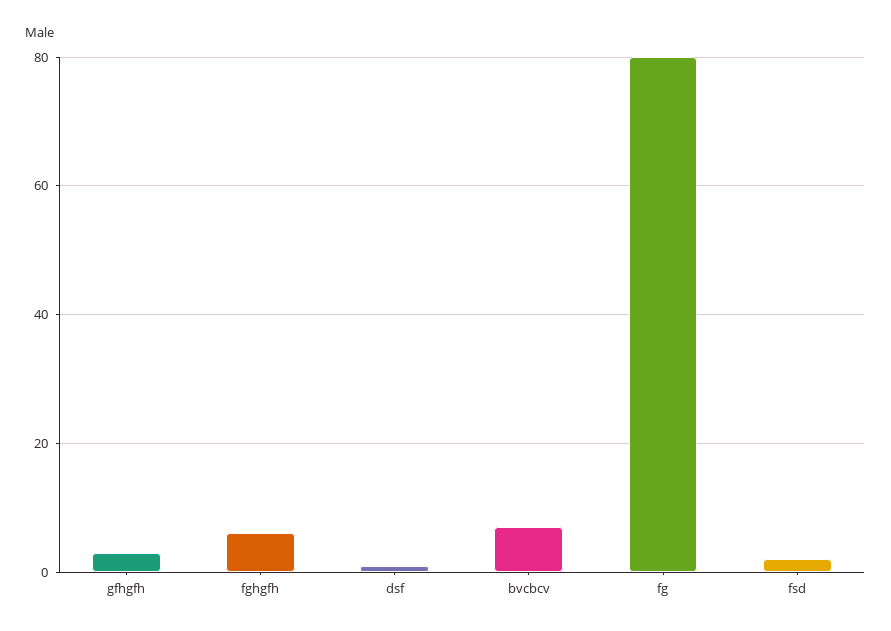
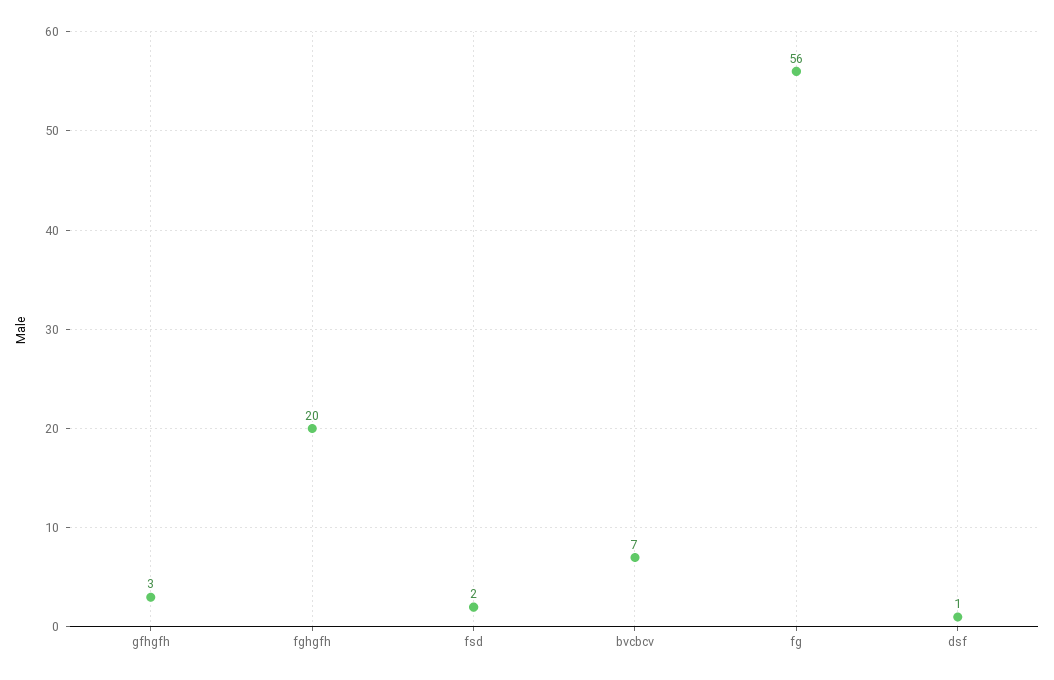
fghgfh: 5 -> 20
fg: 80 -> 56

